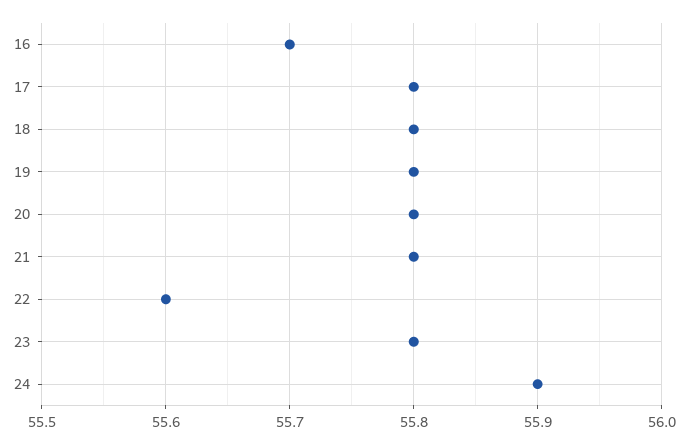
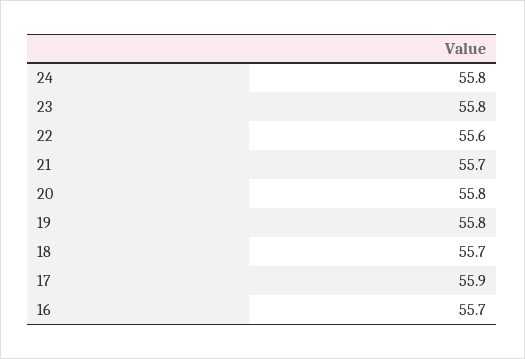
17: 55.8 -> 55.9
18: 55.8 -> 55.7
21: 55.8 -> 55.7
24: 55.9 -> 55.8

